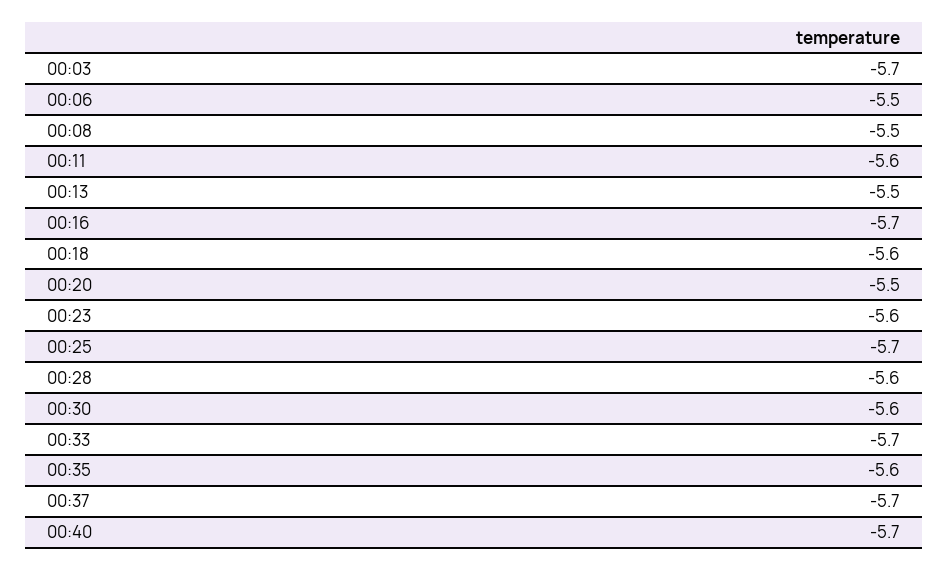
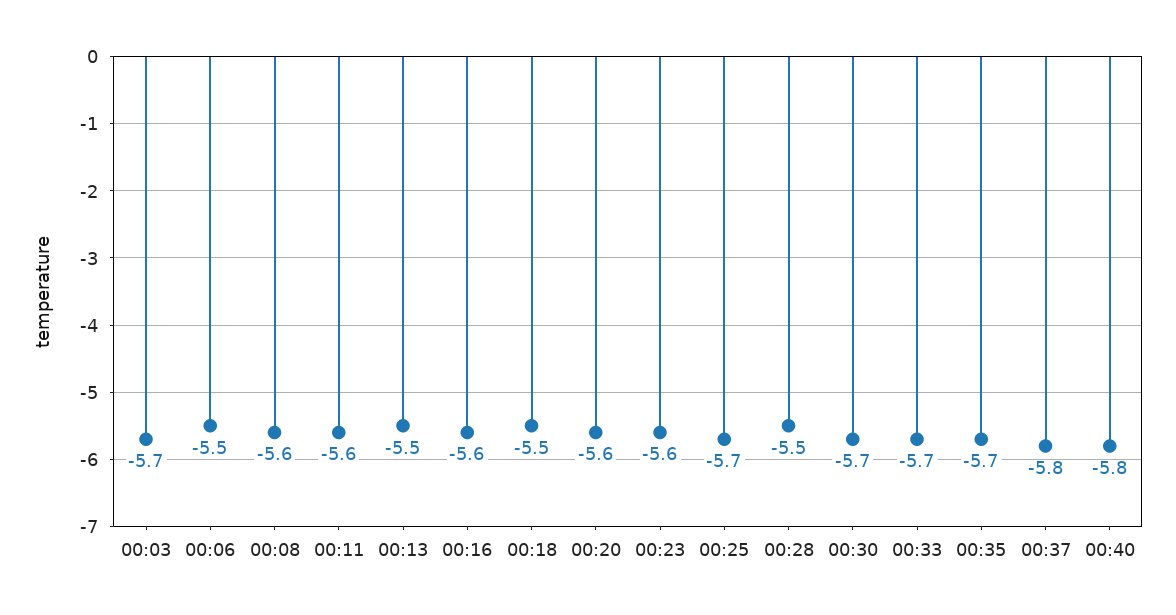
00:08: -5.5 -> -5.6
00:16: -5.7 -> -5.6
00:18: -5.6 -> -5.5
00:20: -5.5 -> -5.6
00:28: -5.6 -> -5.5
00:30: -5.6 -> -5.7
00:35: -5.6 -> -5.7
00:37: -5.7 -> -5.8
00:40: -5.7 -> -5.8

